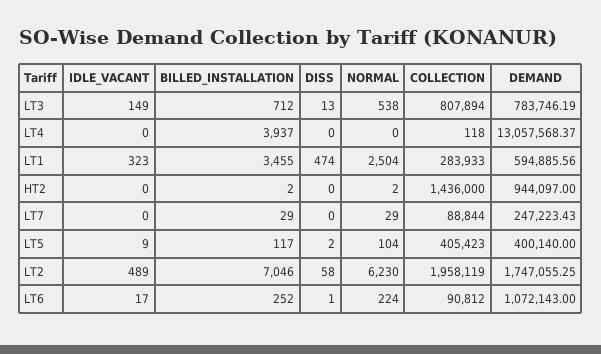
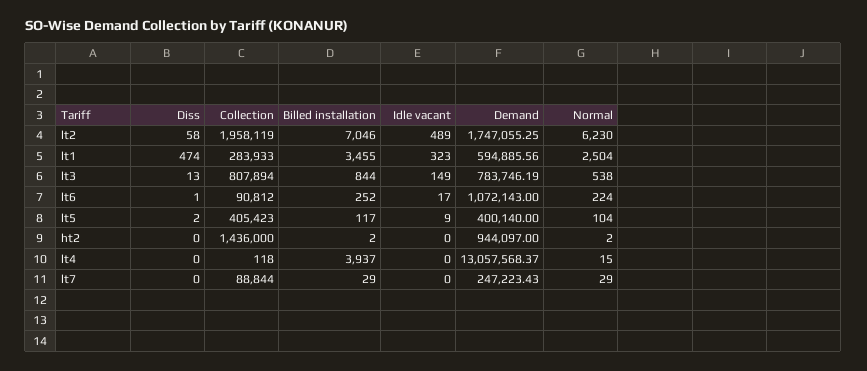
BILLED_INSTALLATION, LT3: 712 -> 844
NORMAL, LT4: 0 -> 15

